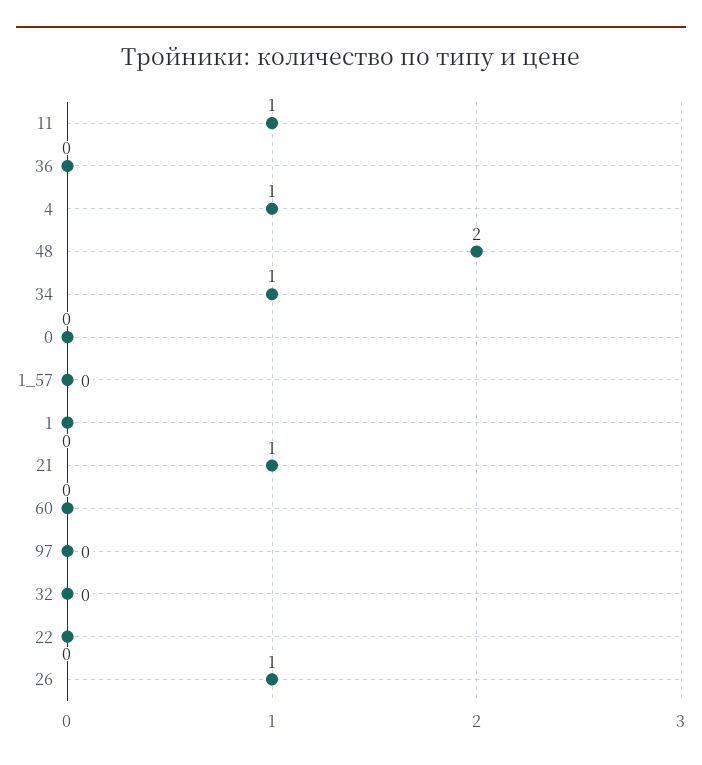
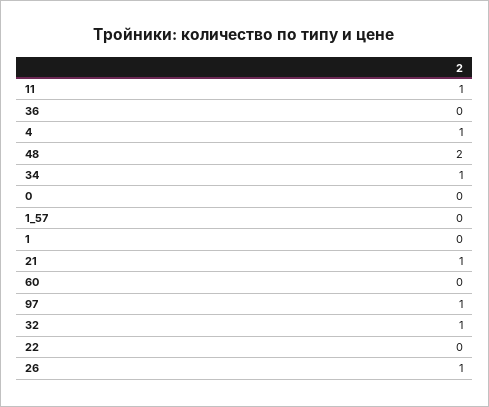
97: 0 -> 1
32: 0 -> 1

